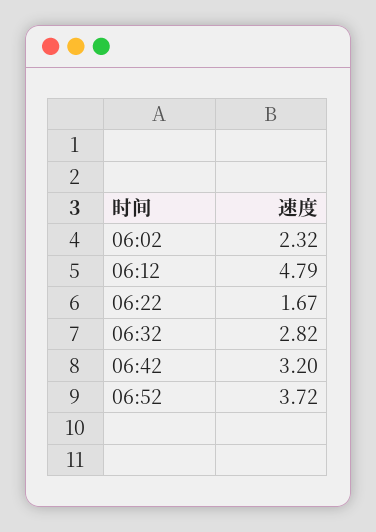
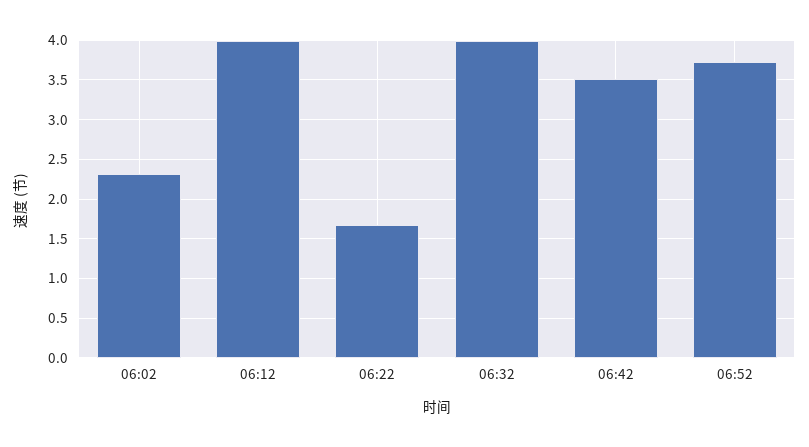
06:12: 4.79 -> 4
06:32: 2.82 -> 4
06:42: 3.2 -> 3.5

